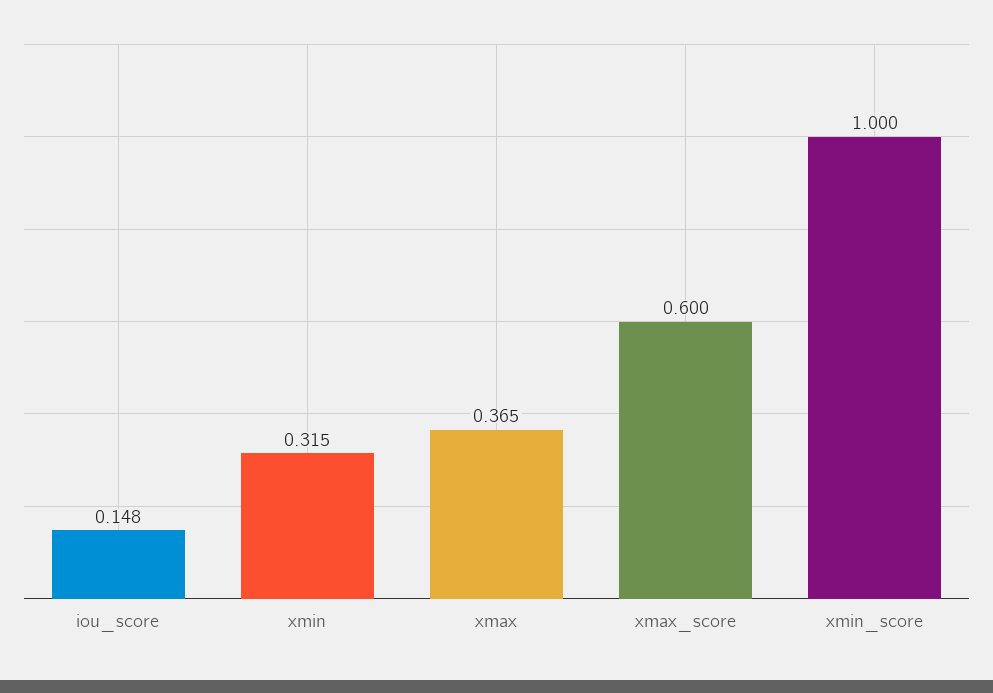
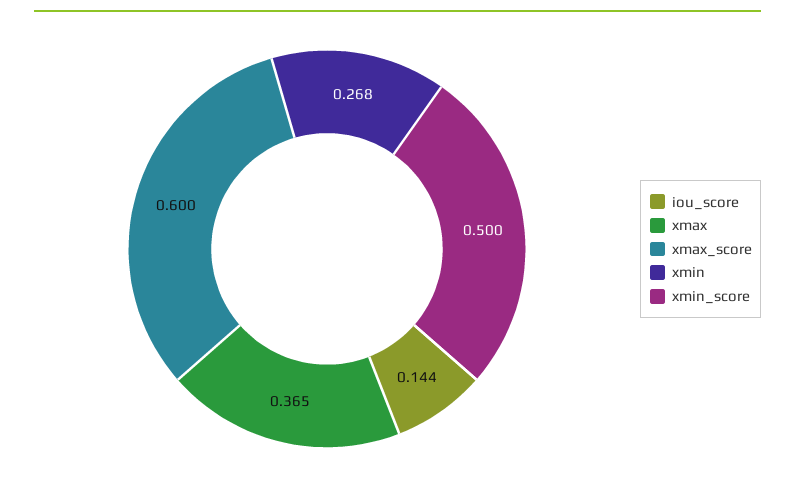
iou_score: 0.148 -> 0.144
xmin: 0.315 -> 0.268
xmin_score: 1 -> 0.5

